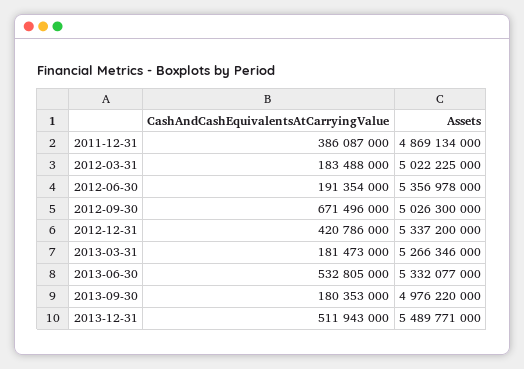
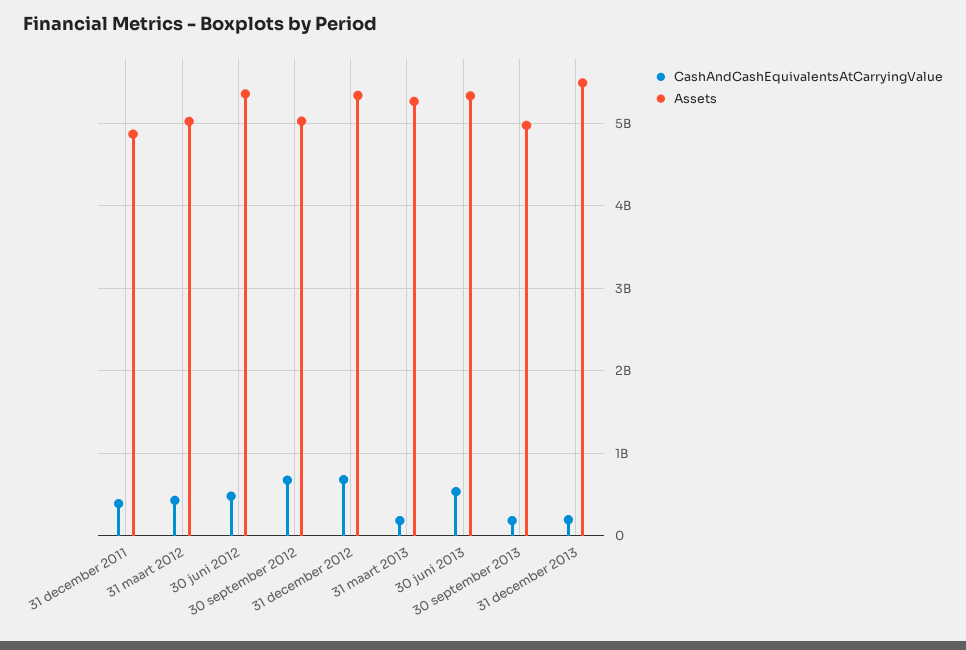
CashAndCashEquivalentsAtCarryingValue, 2012-03-31: 183488000 -> 400000000
CashAndCashEquivalentsAtCarryingValue, 2012-06-30: 191354000 -> 500000000
CashAndCashEquivalentsAtCarryingValue, 2012-12-31: 420786000 -> 700000000
CashAndCashEquivalentsAtCarryingValue, 2013-12-31: 511943000 -> 200000000

